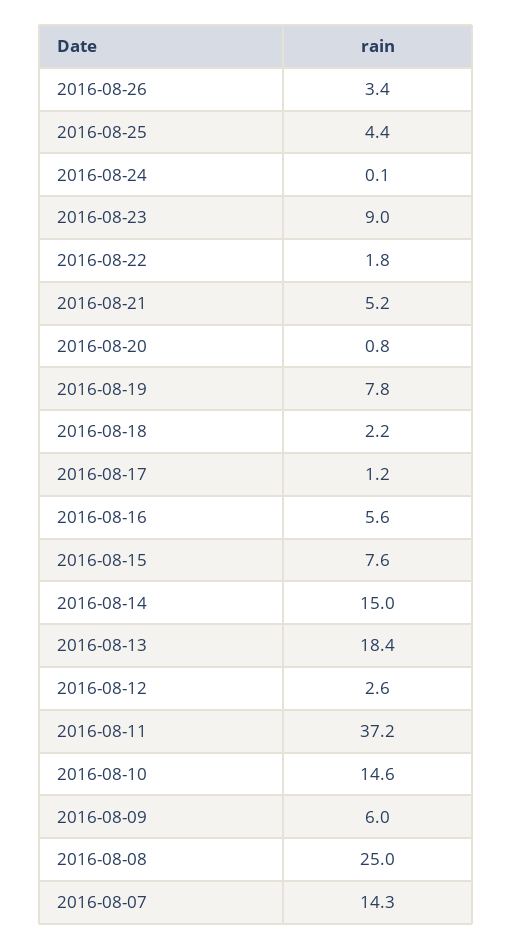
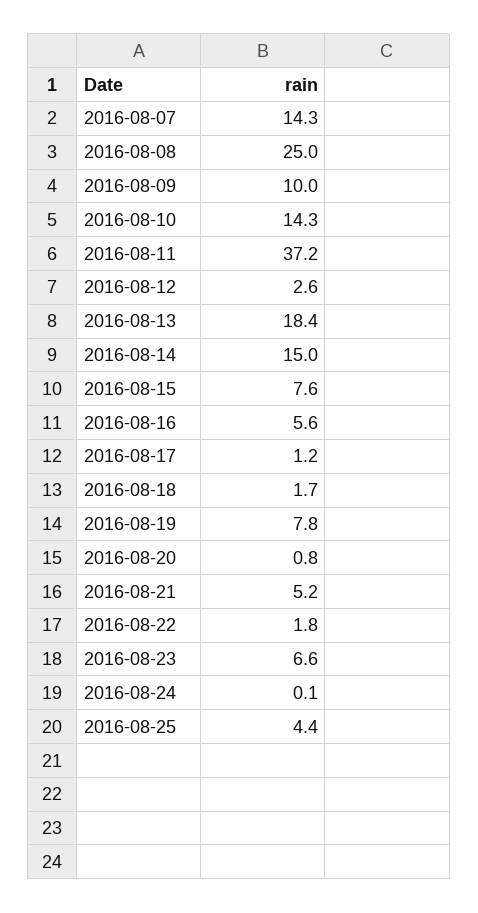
2016-08-26: 3.4 -> none
2016-08-23: 9 -> 6.6
2016-08-18: 2.2 -> 1.7
2016-08-10: 14.6 -> 14.3
2016-08-09: 6 -> 10

